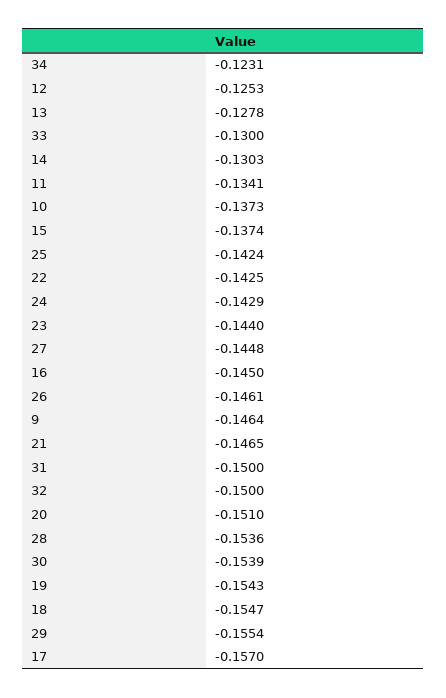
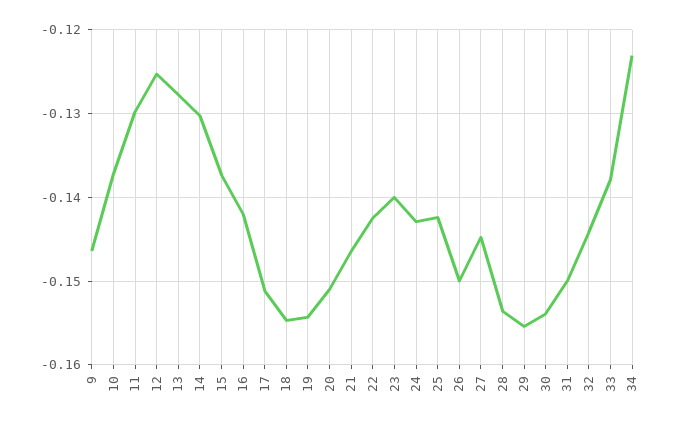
33: -0.13 -> -0.138
11: -0.1341 -> -0.13
23: -0.144 -> -0.14
16: -0.145 -> -0.142
26: -0.1461 -> -0.15
32: -0.15 -> -0.144
17: -0.157 -> -0.151

